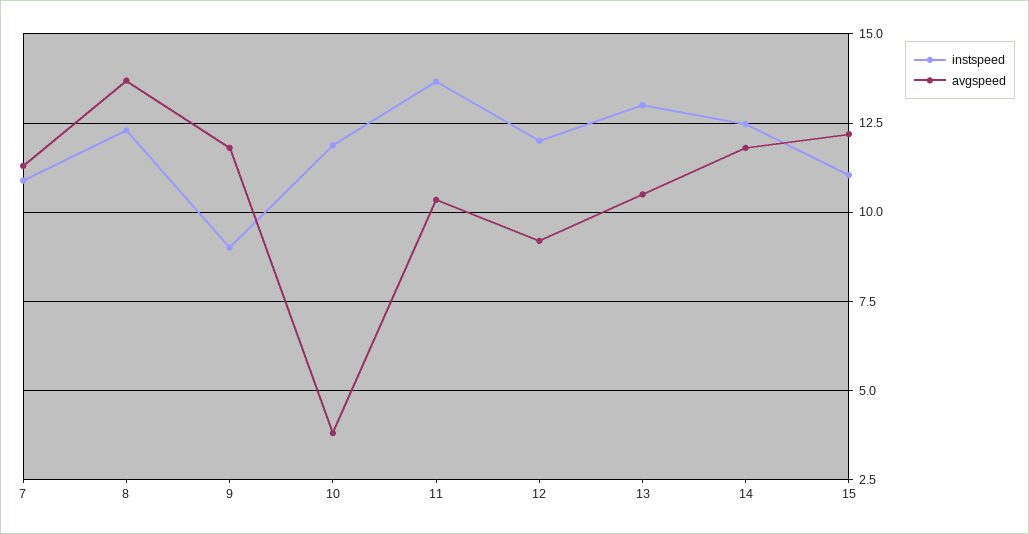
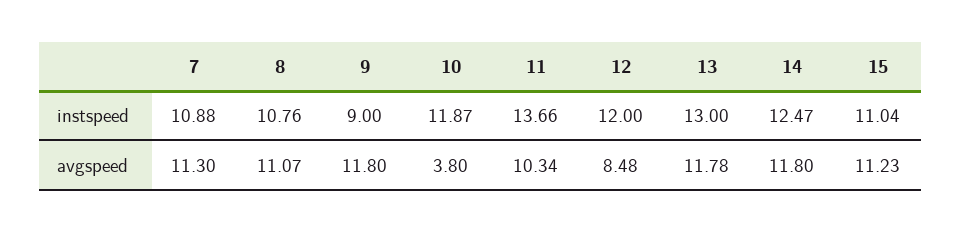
instspeed, 8: 12.25 -> 10.76
avgspeed, 8: 13.75 -> 11.07
avgspeed, 12: 9.25 -> 8.48
avgspeed, 13: 10.5 -> 11.78
avgspeed, 15: 12.25 -> 11.23

